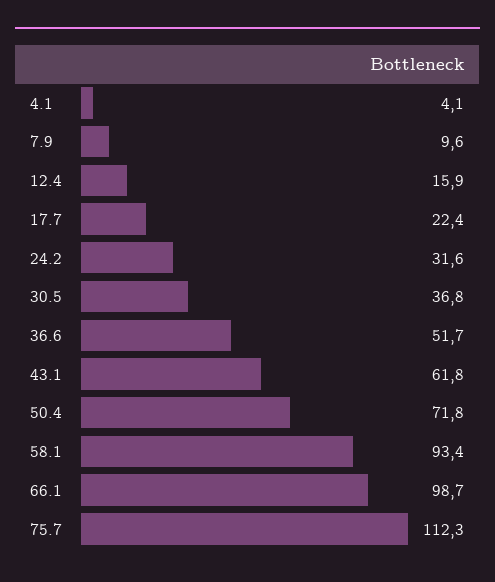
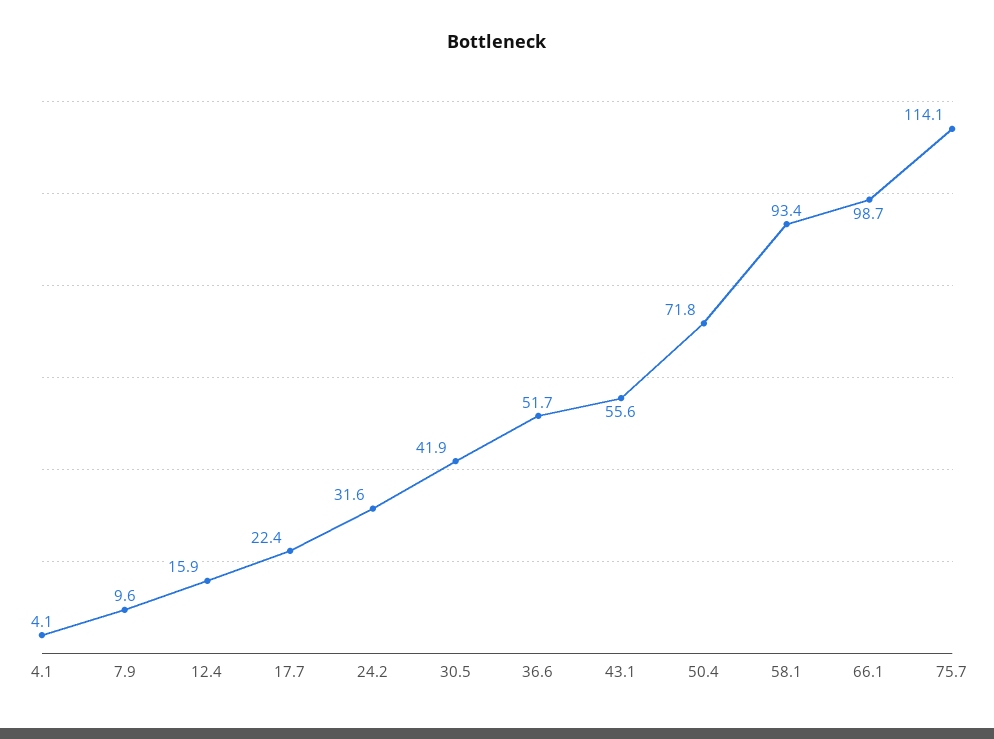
30.5: 36.8 -> 41.9
43.1: 61.8 -> 55.6
75.7: 112.3 -> 114.1

